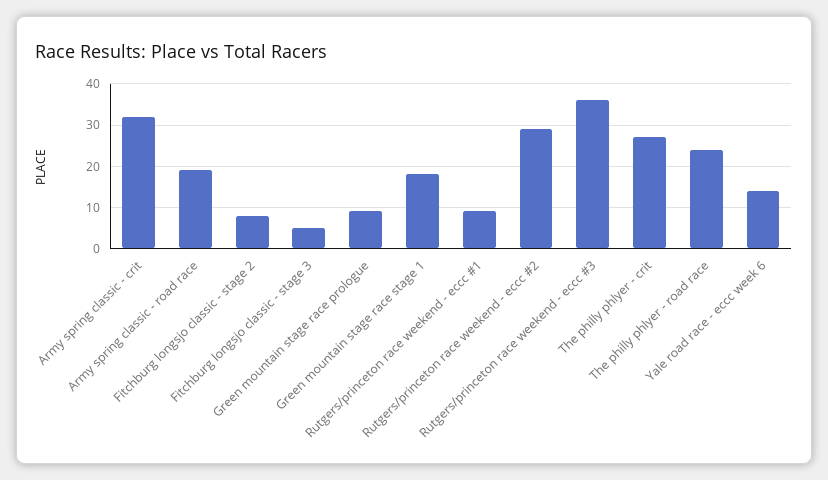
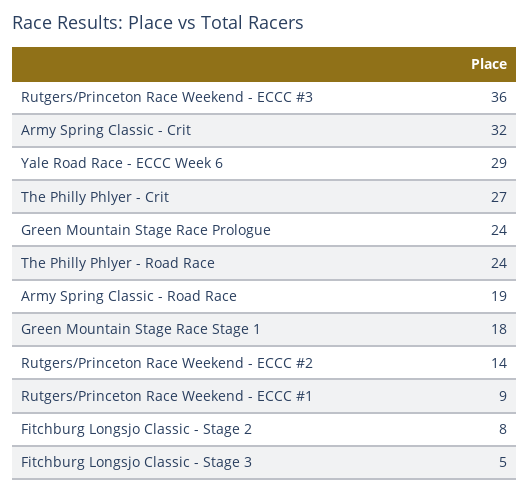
Green mountain stage race prologue: 10 -> 24
Rutgers/princeton race weekend - eccc #2: 30 -> 14
Yale road race - eccc week 6: 15 -> 29

